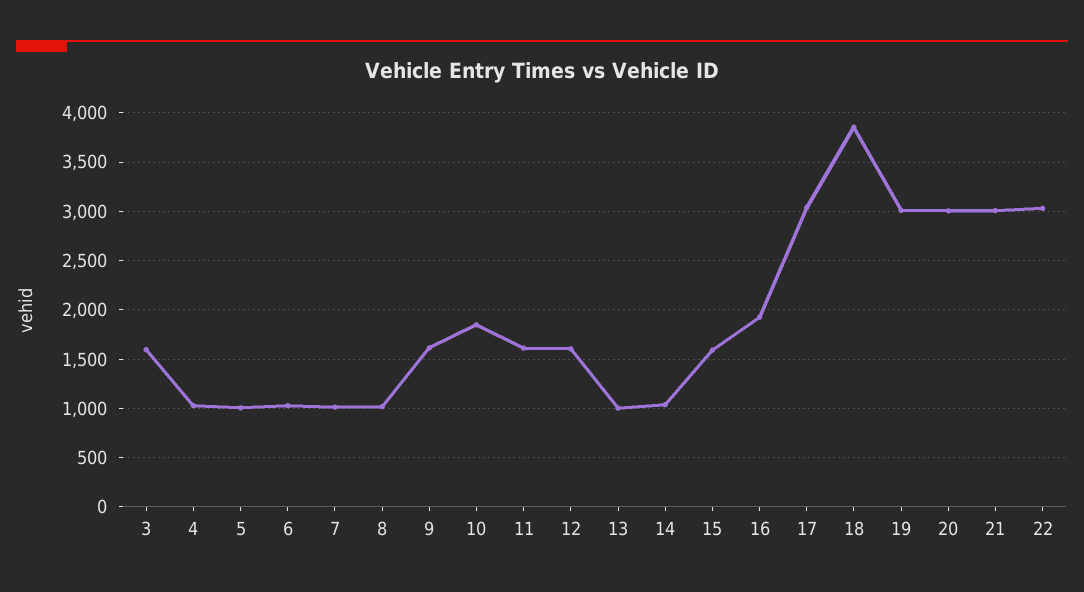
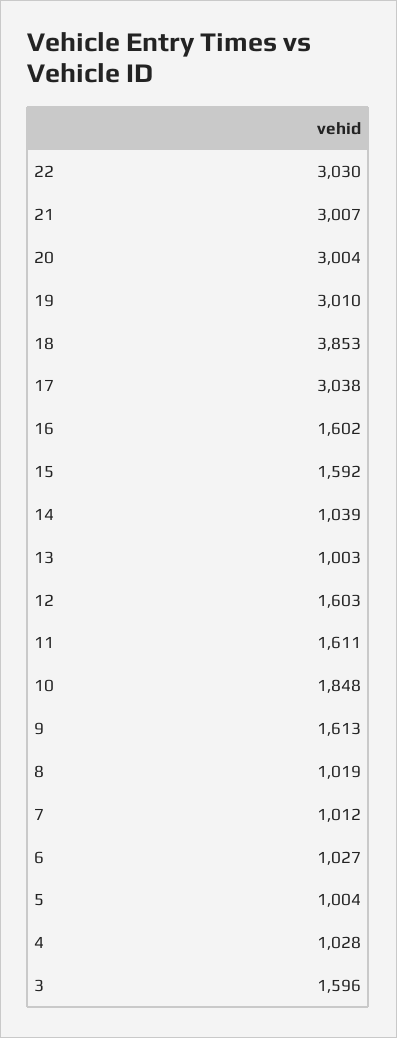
16: 1900 -> 1602

